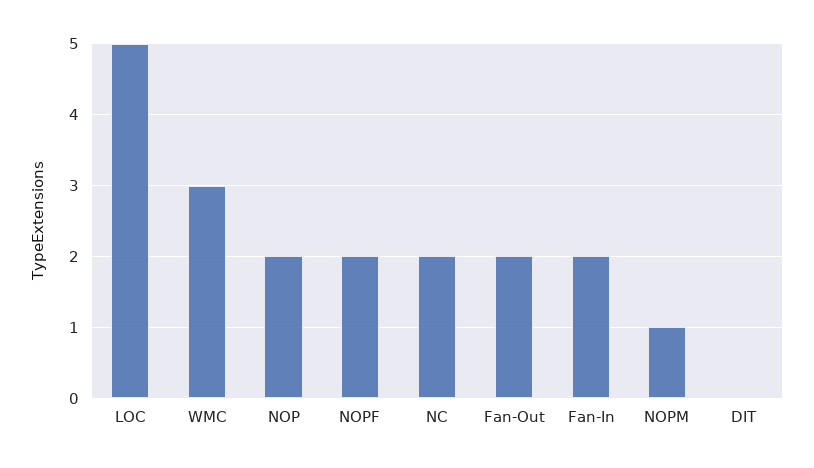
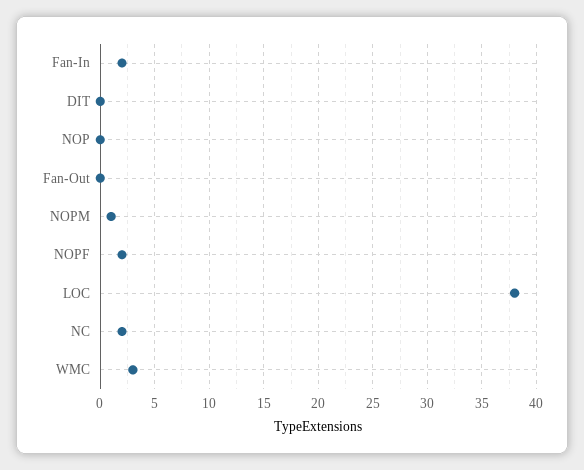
LOC: 5 -> 38
NOP: 2 -> 0
Fan-Out: 2 -> 0

